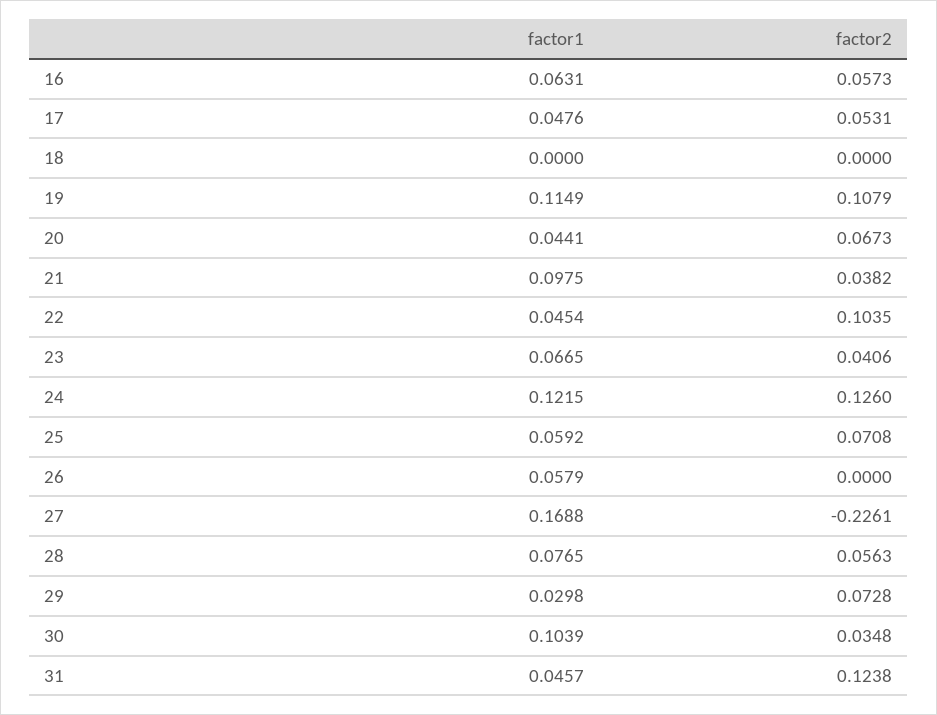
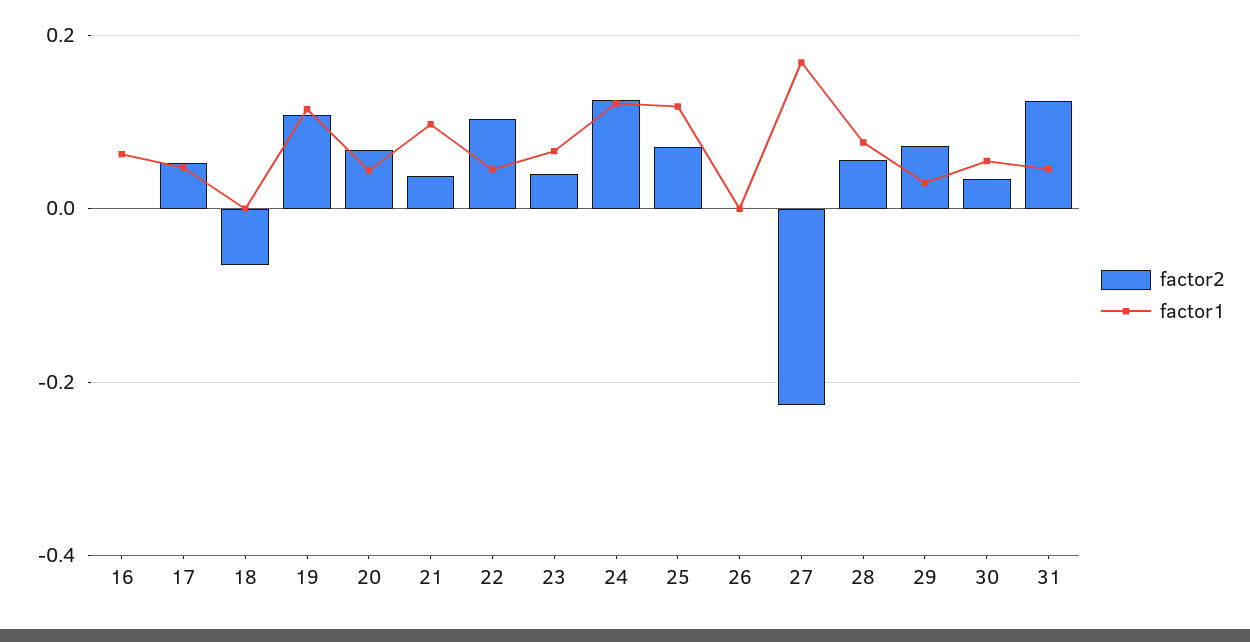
factor2, 16: 0.0573 -> 0
factor2, 18: 0 -> -0.06
factor1, 25: 0.0592 -> 0.12
factor1, 26: 0.0579 -> 0
factor1, 30: 0.1039 -> 0.06

